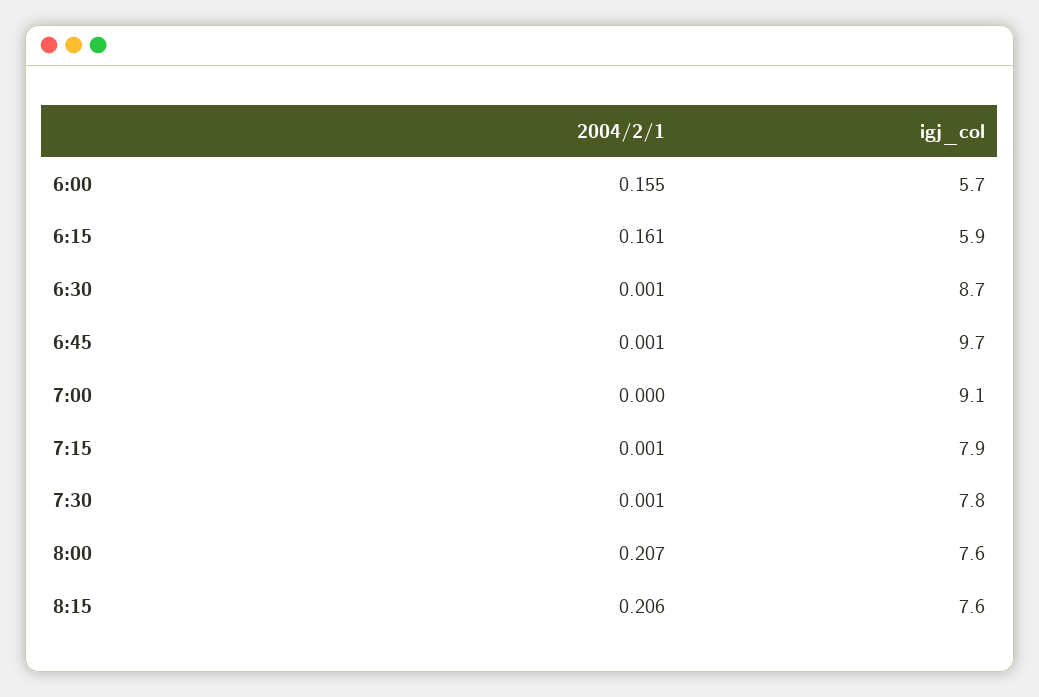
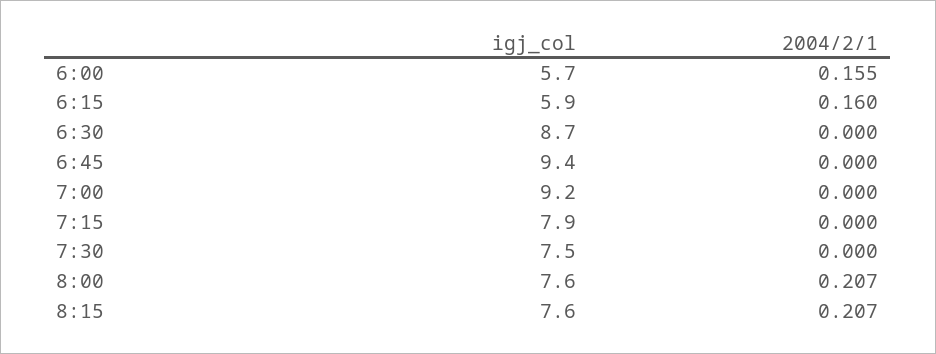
2004/2/1, 6:15: 0.161 -> 0.16
2004/2/1, 6:30: 0.001 -> 0
2004/2/1, 6:45: 0.001 -> 0
igj_col, 6:45: 9.7 -> 9.4
igj_col, 7:00: 9.1 -> 9.2
2004/2/1, 7:15: 0.001 -> 0
2004/2/1, 7:30: 0.001 -> 0
igj_col, 7:30: 7.8 -> 7.5
2004/2/1, 8:15: 0.206 -> 0.207

